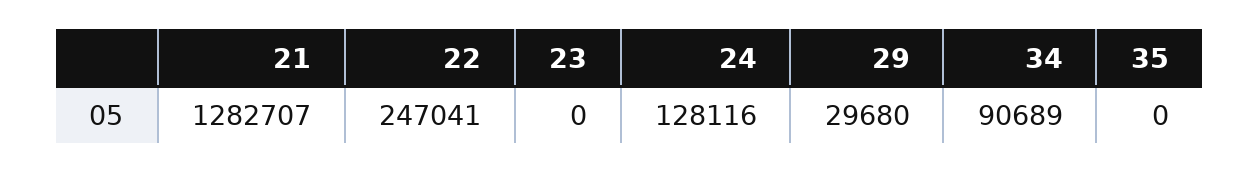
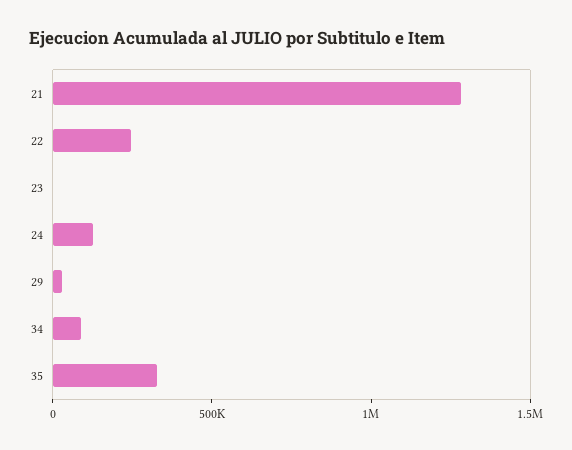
35: 0 -> 300000

